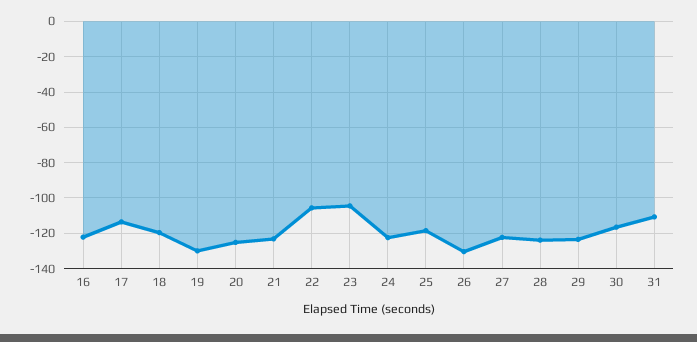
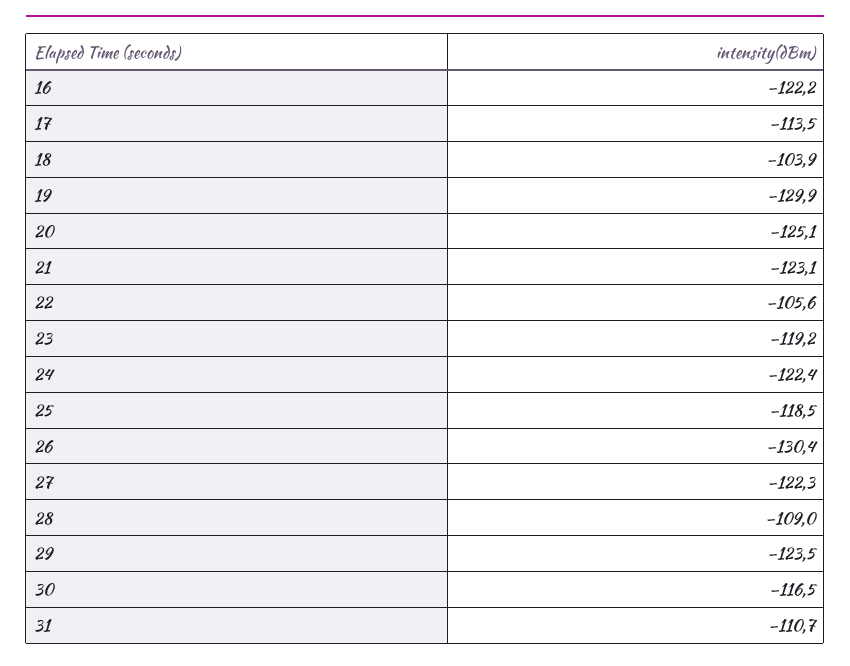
18: -120 -> -103.9
23: -105 -> -119.2
28: -125 -> -109

